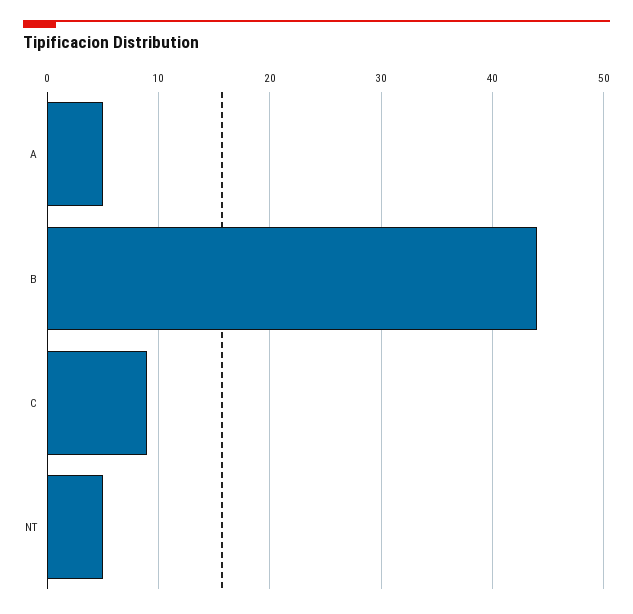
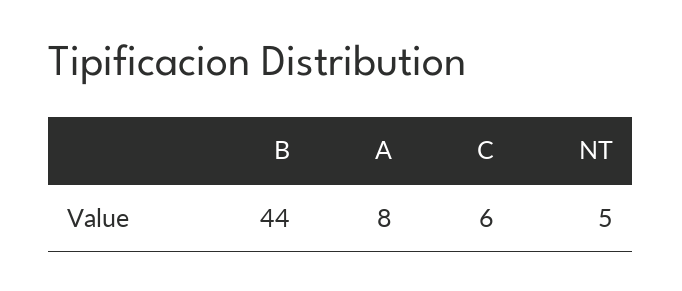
A: 5 -> 8
C: 9 -> 6

